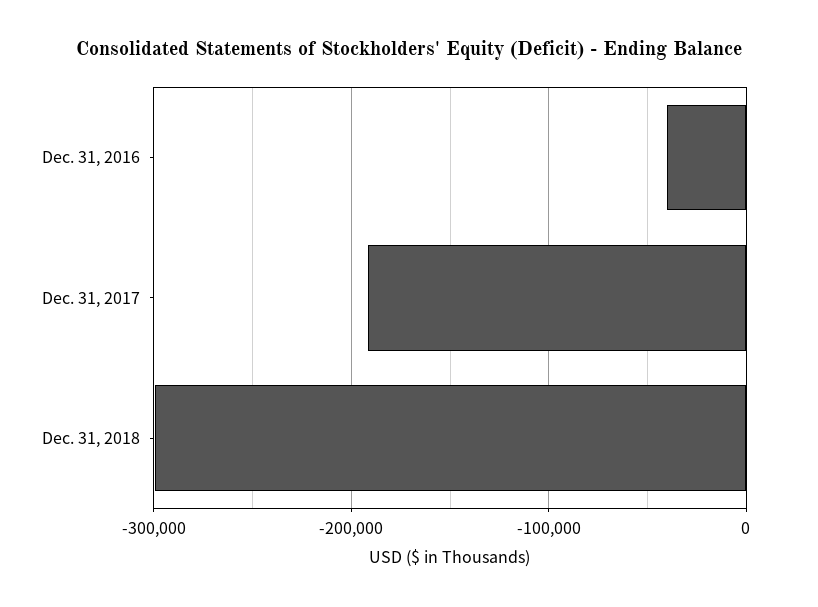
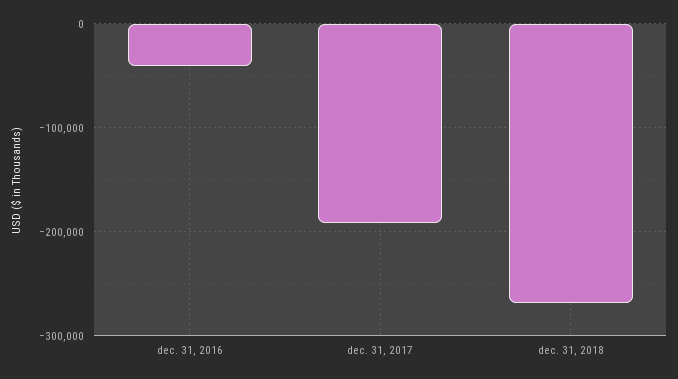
Dec. 31, 2018: -300000 -> -270000

